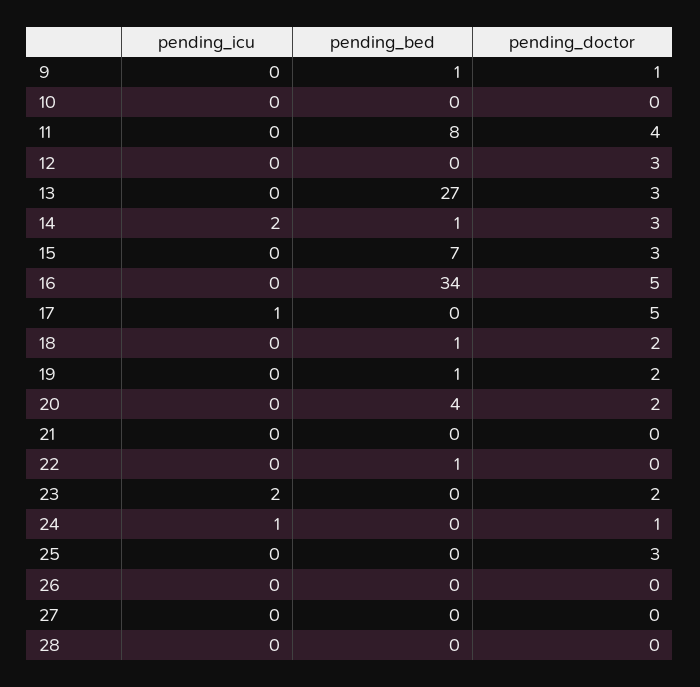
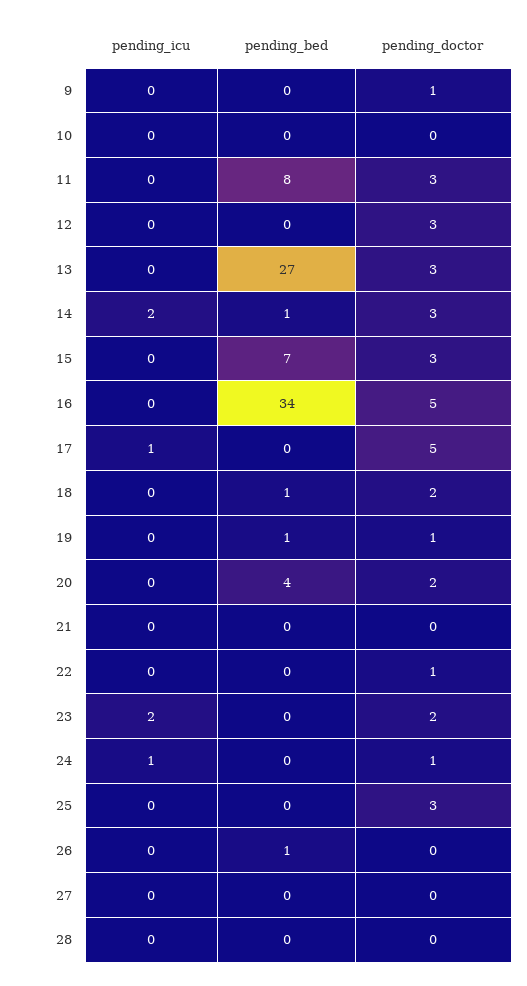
pending_bed, 9: 1 -> 0
pending_doctor, 11: 4 -> 3
pending_doctor, 19: 2 -> 1
pending_bed, 22: 1 -> 0
pending_doctor, 22: 0 -> 1
pending_bed, 26: 0 -> 1

